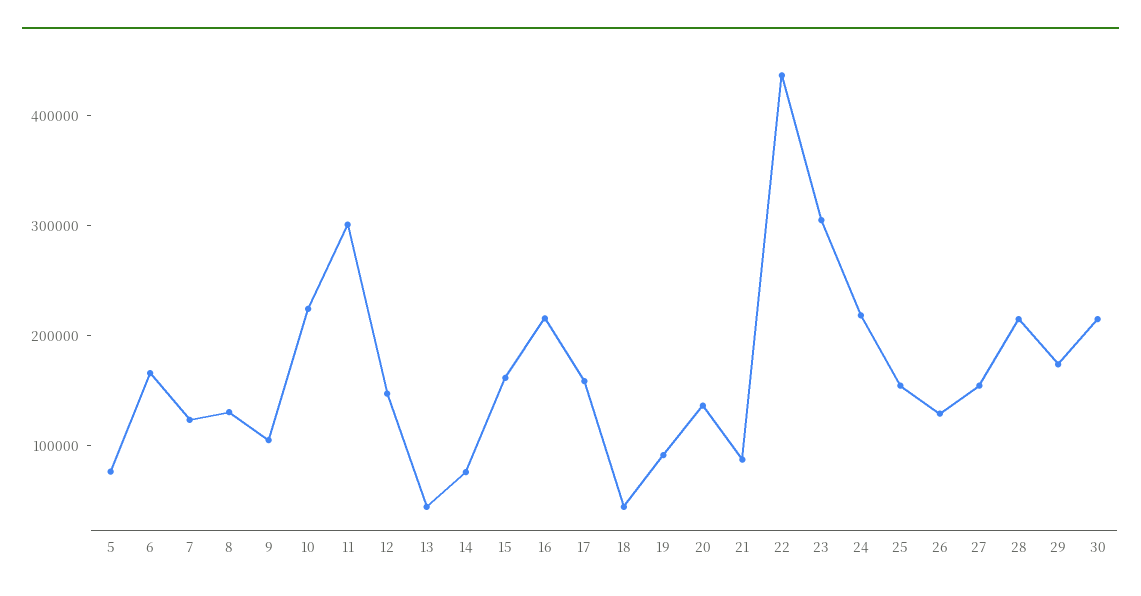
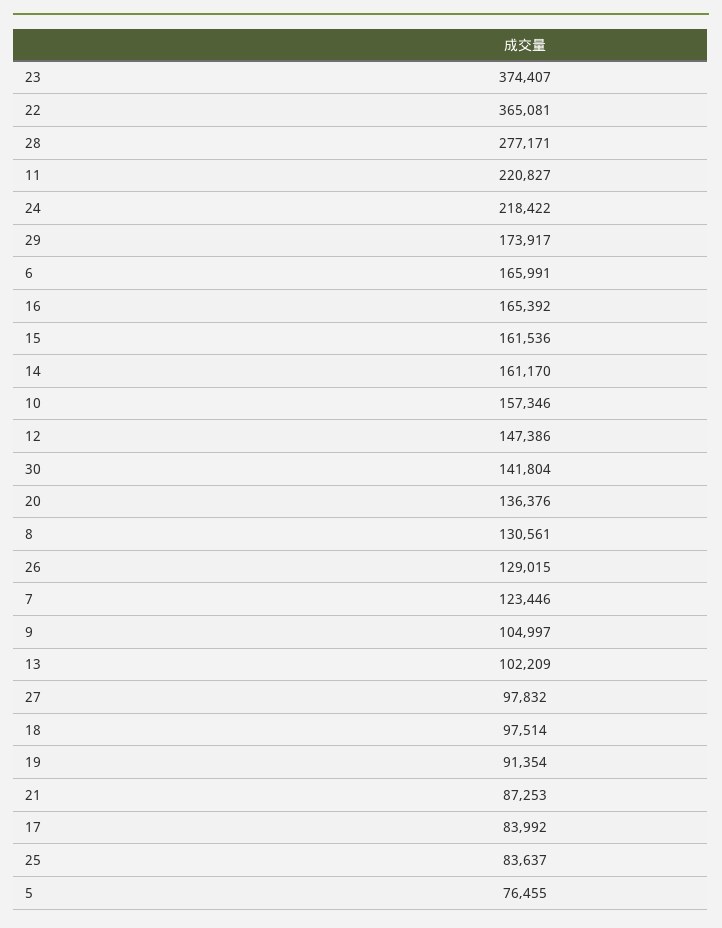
10: 220000 -> 157346
11: 300000 -> 220827
13: 40000 -> 102209
14: 80000 -> 161170
16: 220000 -> 165392
17: 160000 -> 83992
18: 40000 -> 97514
22: 440000 -> 365081
23: 300000 -> 374407
25: 160000 -> 83637
27: 160000 -> 97832
28: 220000 -> 277171
30: 220000 -> 141804

